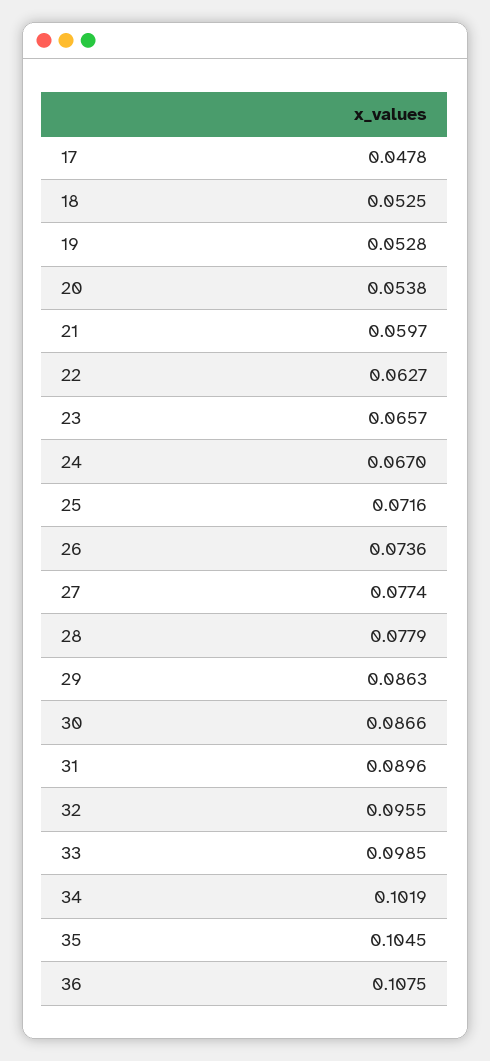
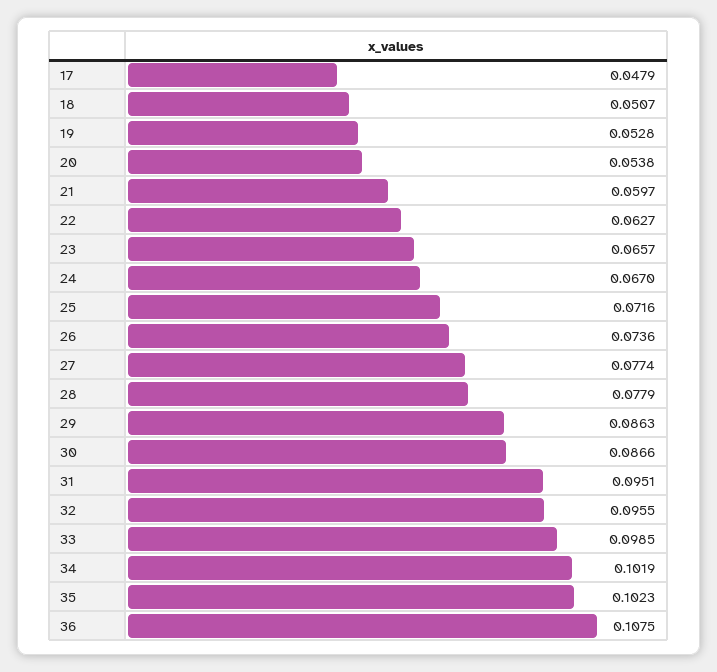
17: 0.0478 -> 0.0479
18: 0.0525 -> 0.0507
31: 0.0896 -> 0.0951
35: 0.1045 -> 0.1023

